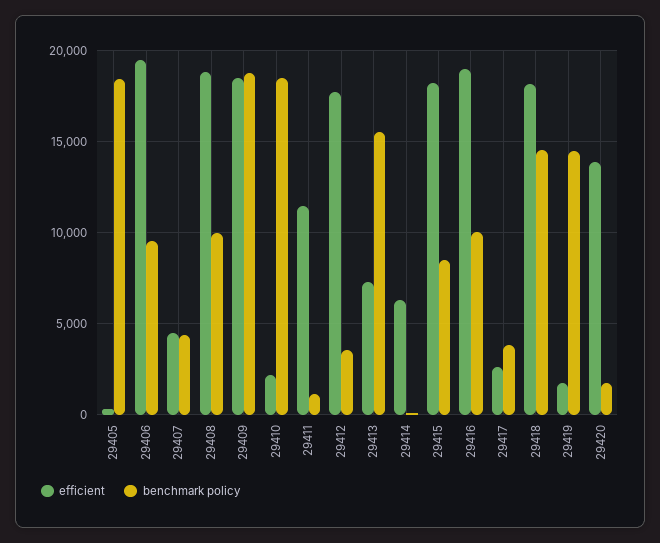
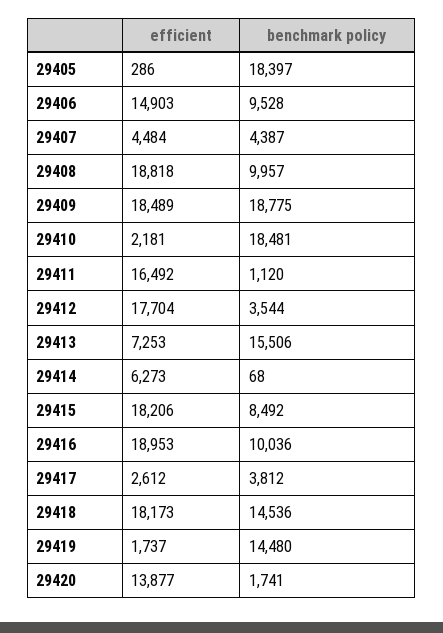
efficient, 29406: 19500 -> 14903
efficient, 29411: 11500 -> 16492

